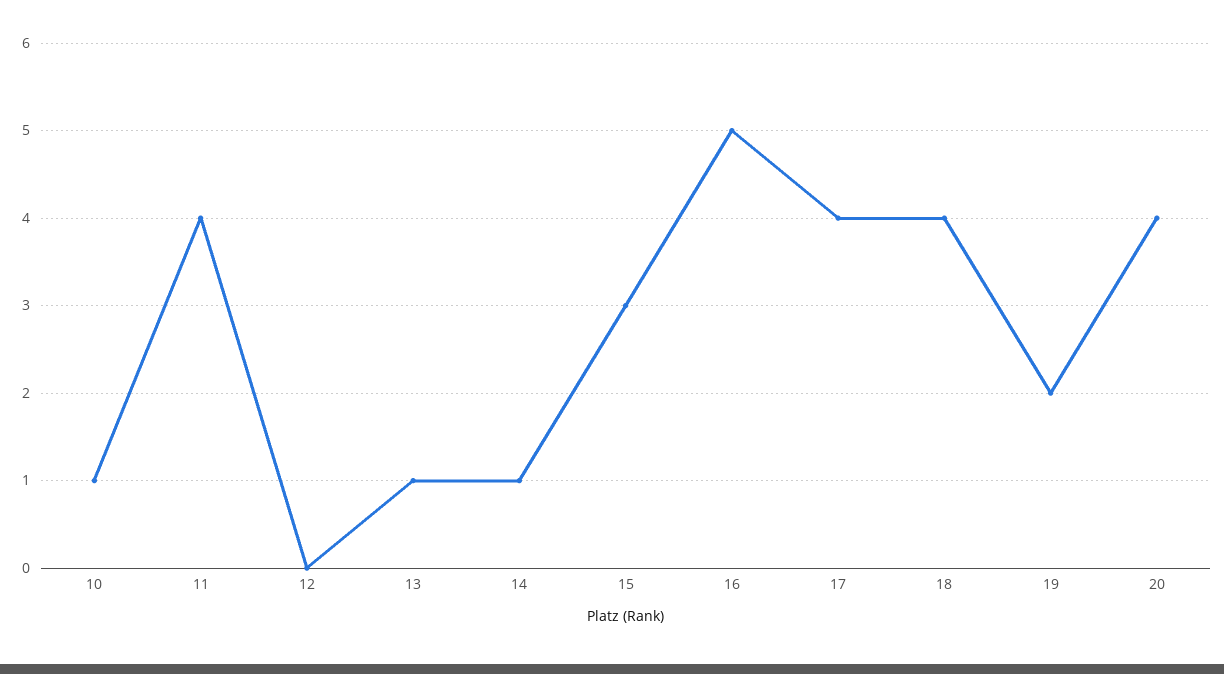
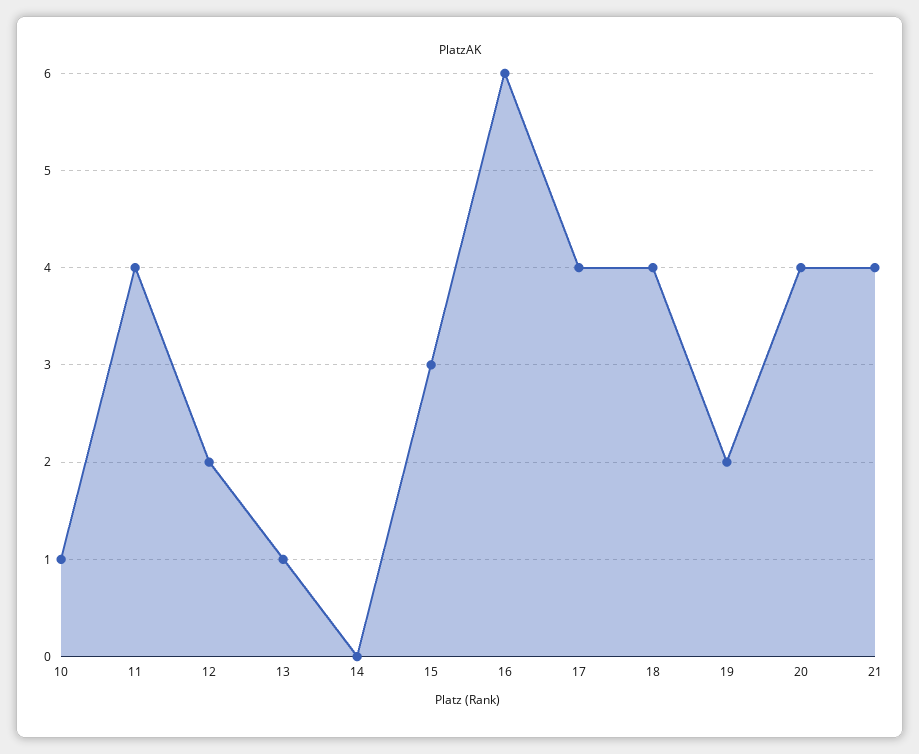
12: 0 -> 2
14: 1 -> 0
16: 5 -> 6
21: none -> 4

